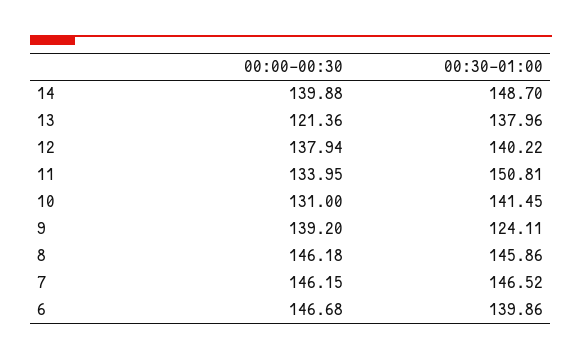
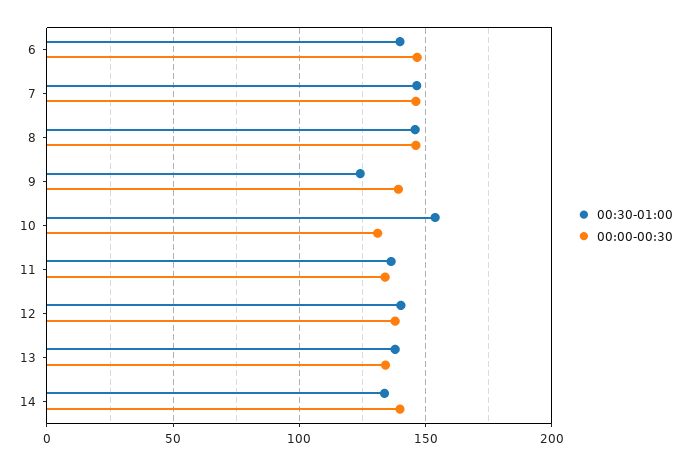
00:30-01:00, 14: 148.7 -> 135
00:00-00:30, 13: 121.36 -> 135
00:30-01:00, 11: 150.81 -> 135
00:30-01:00, 10: 141.45 -> 155

